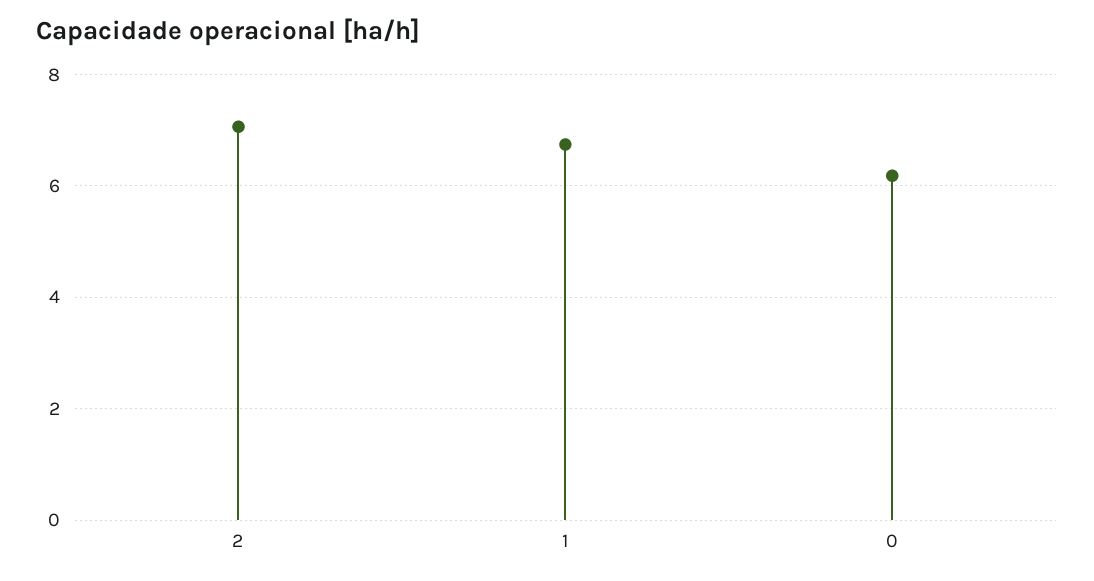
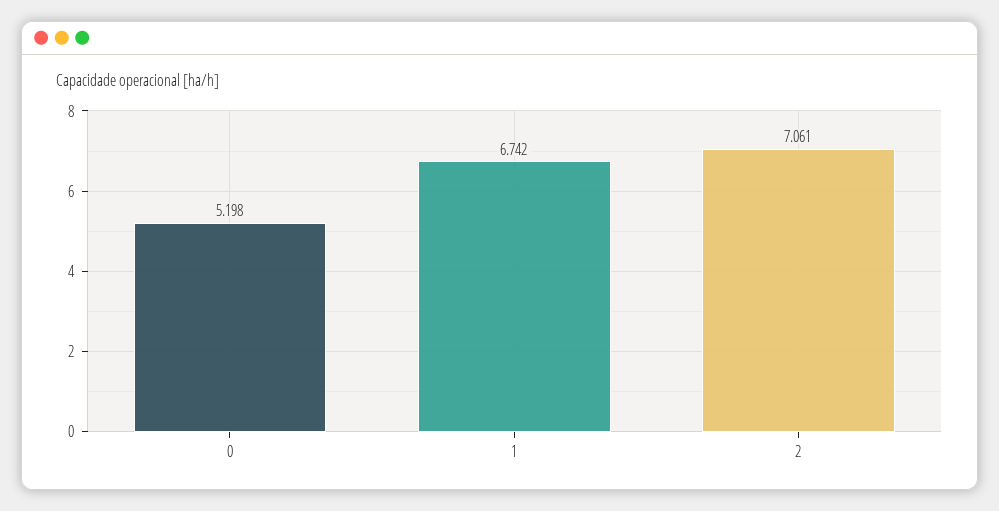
0: 6.2 -> 5.198

